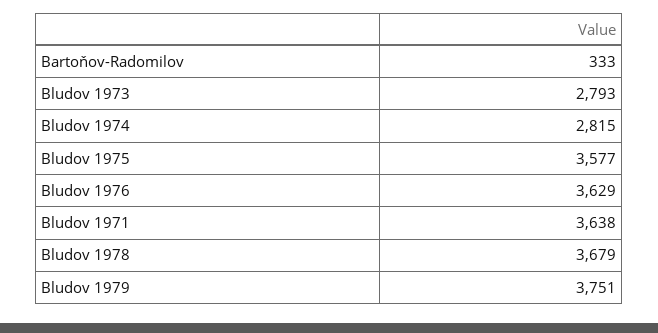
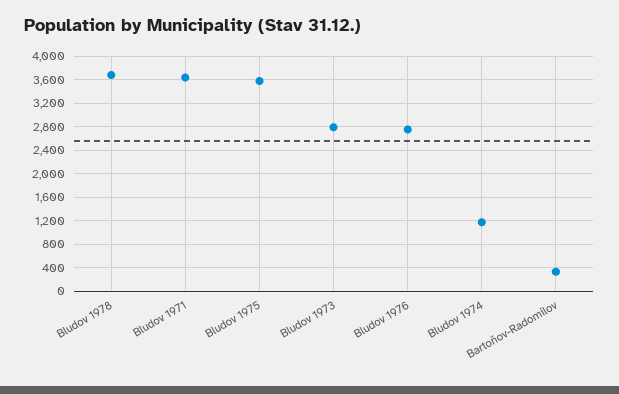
Bludov 1974: 2815 -> 1200
Bludov 1976: 3629 -> 2800
Bludov 1979: 3751 -> none

